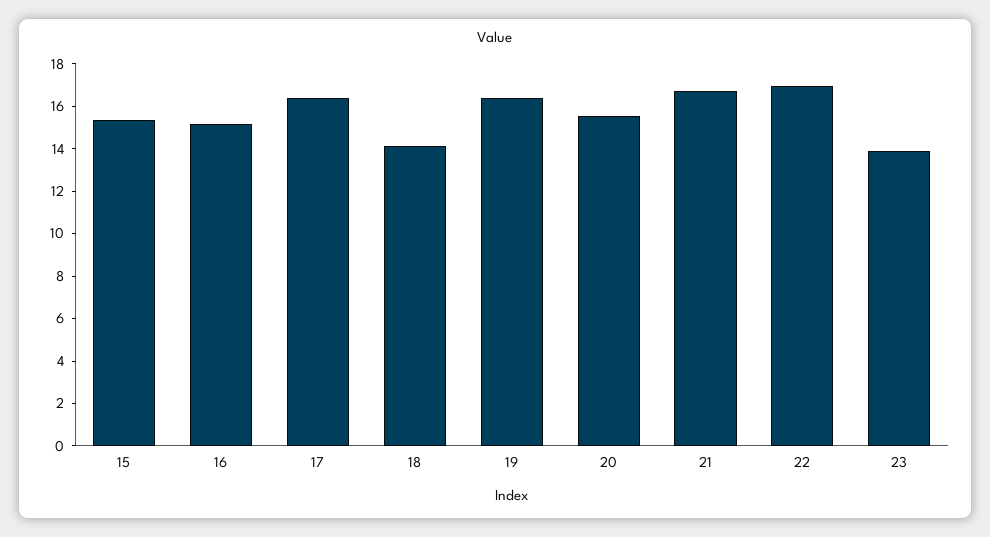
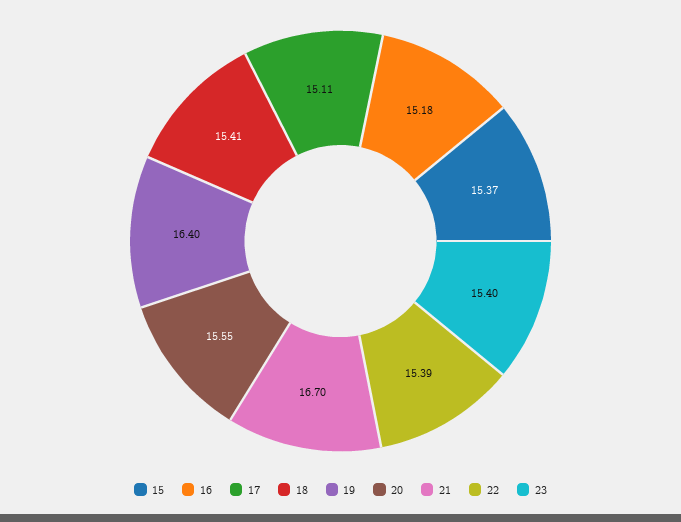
17: 16.5 -> 15.11
18: 14 -> 15.41
22: 17 -> 15.39
23: 14 -> 15.4

